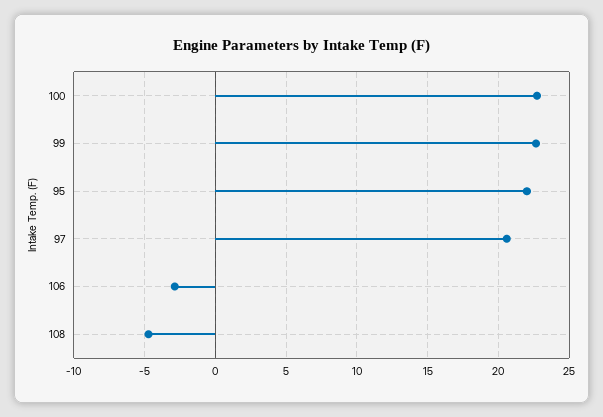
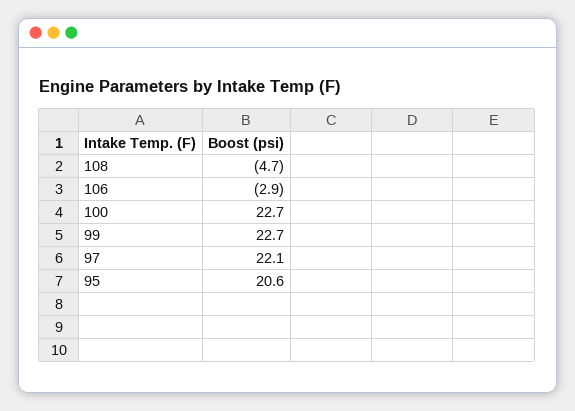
95: 22 -> 20.6
97: 20.5 -> 22.1

